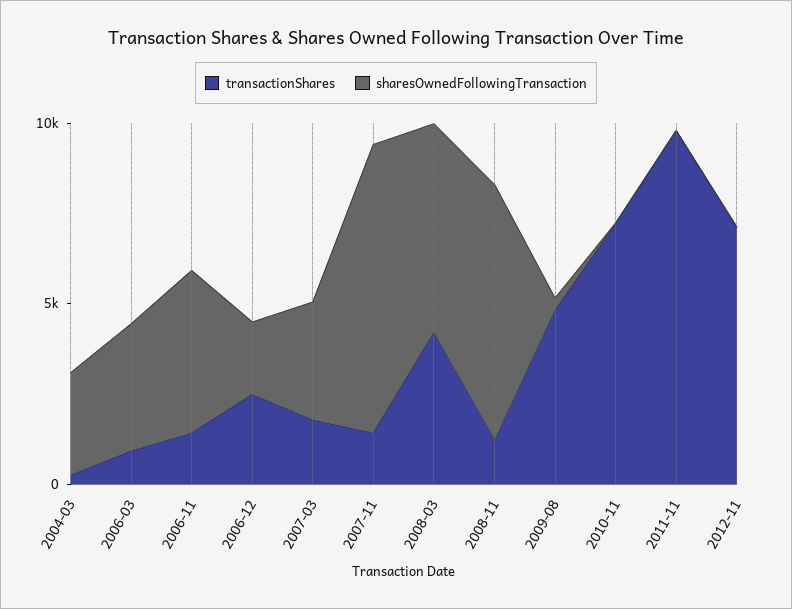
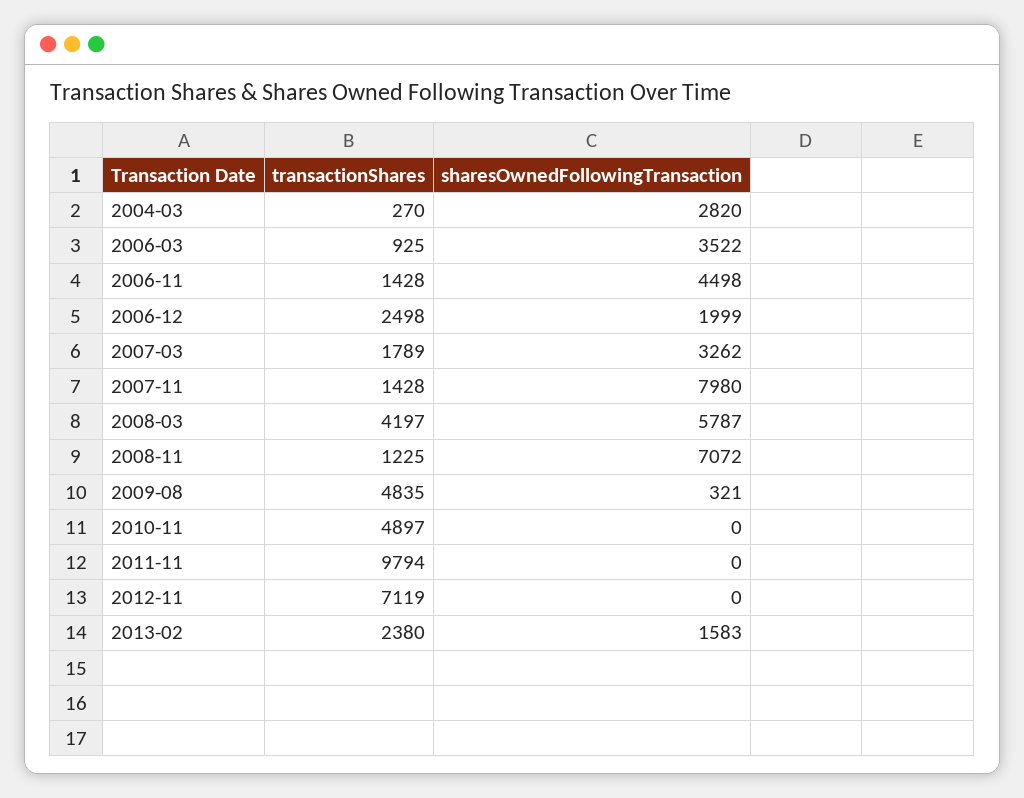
transactionShares, 2010-11: 7000 -> 4897
transactionShares, 2013-02: none -> 2380
sharesOwnedFollowingTransaction, 2013-02: none -> 1583

